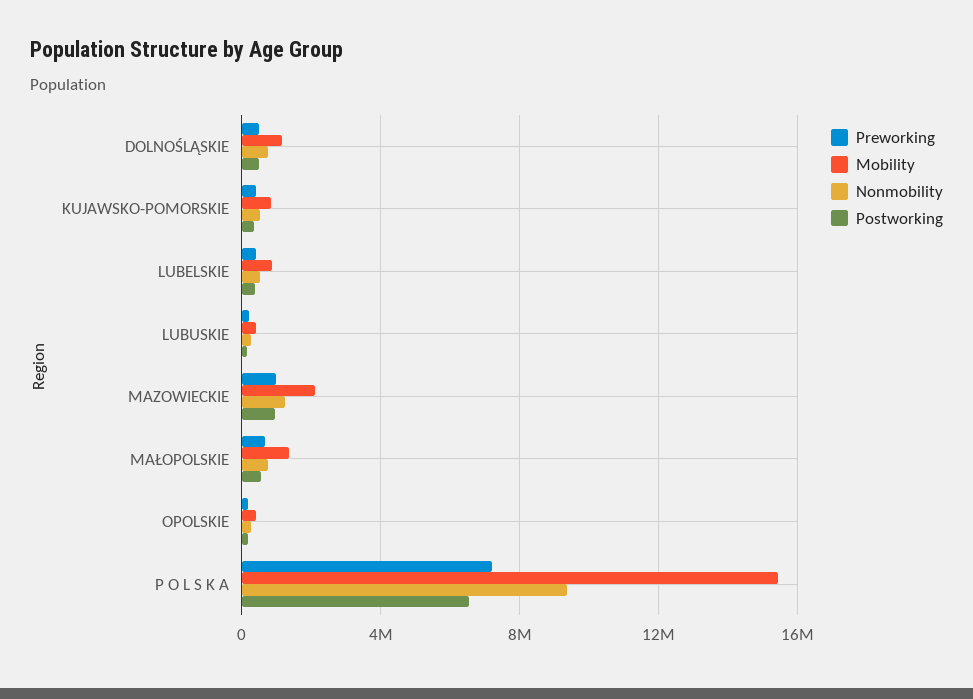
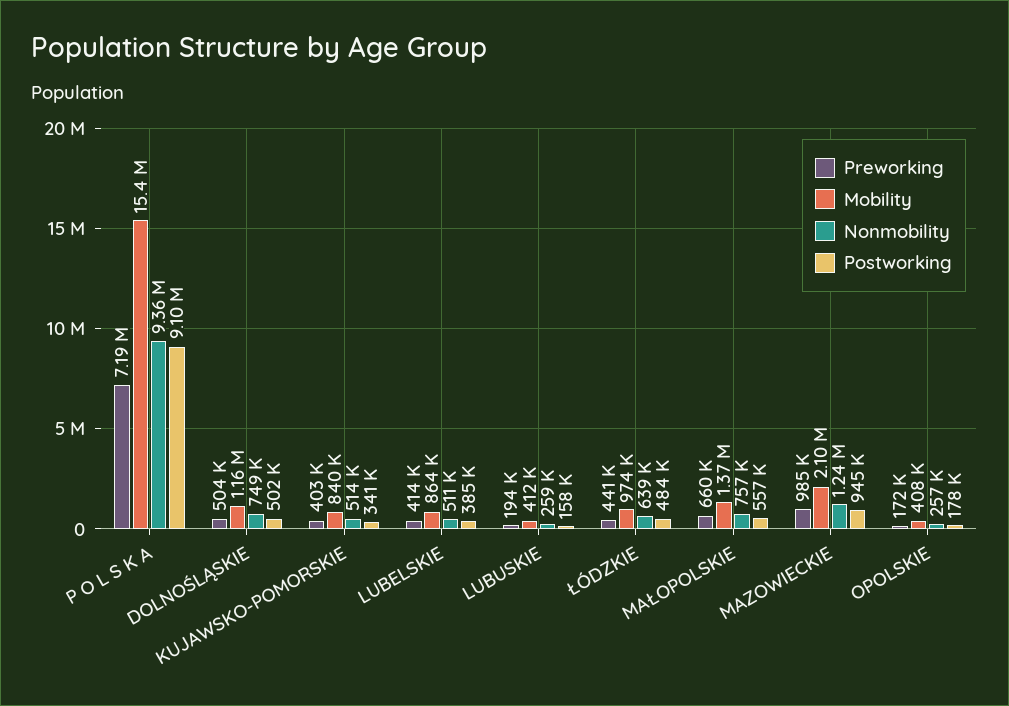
Postworking, P O L S K A: 6500000 -> 9100000
Preworking, ŁÓDZKIE: none -> 441000
Mobility, ŁÓDZKIE: none -> 974000
Nonmobility, ŁÓDZKIE: none -> 639000
Postworking, ŁÓDZKIE: none -> 484000

